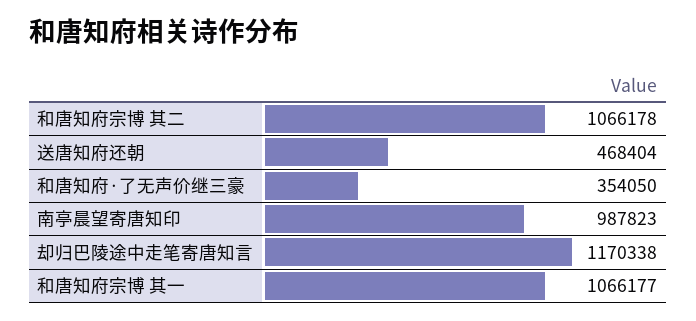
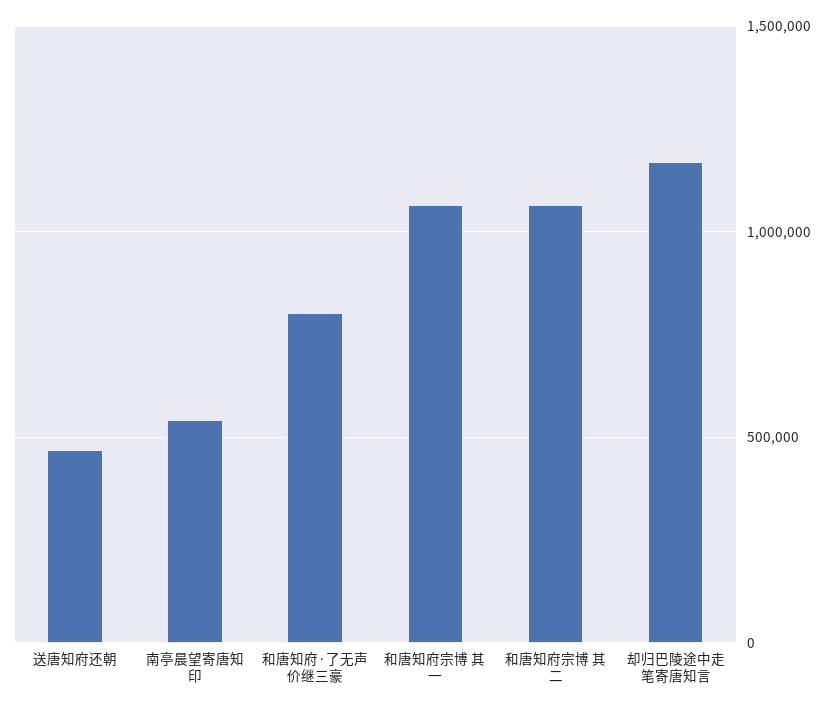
和唐知府·了无声价继三豪: 354050 -> 800000
南亭晨望寄唐知印: 987823 -> 550000

